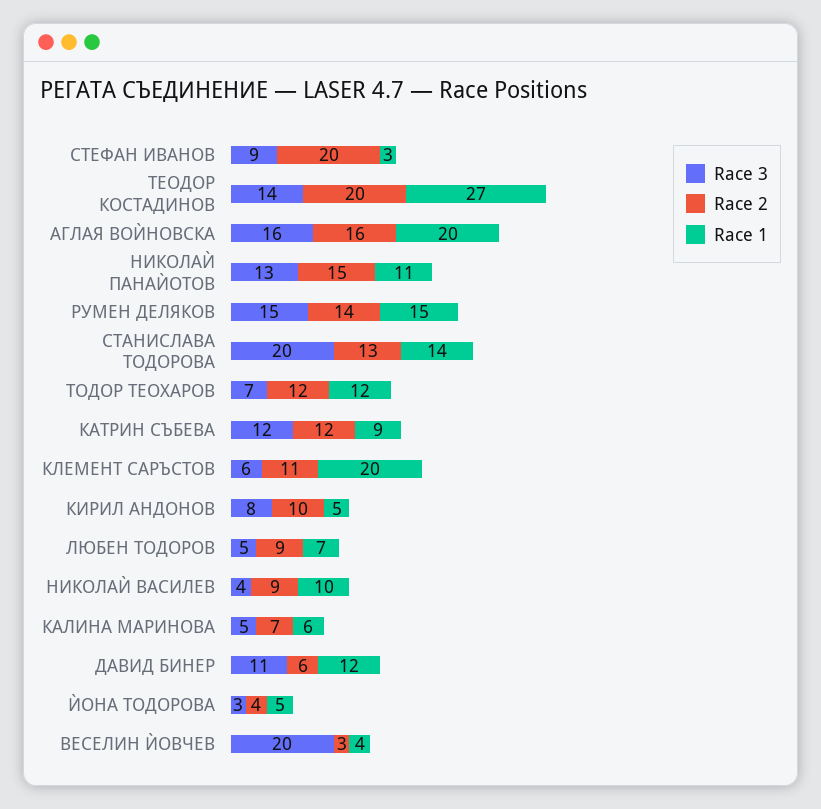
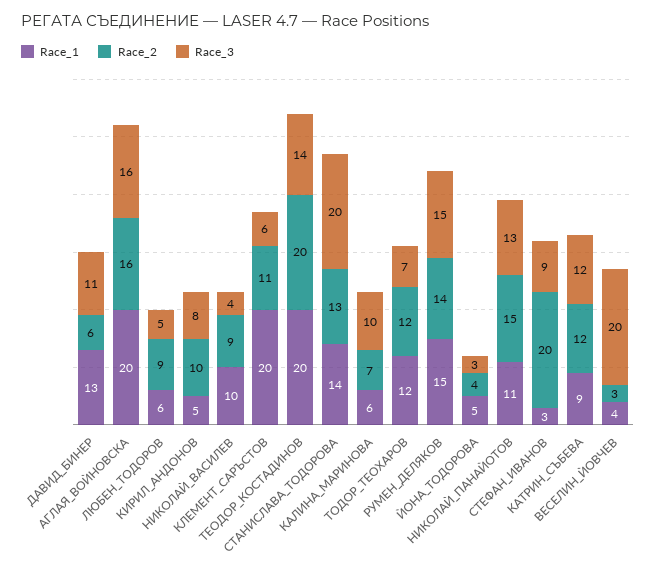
Race 1, ТЕОДОР КОСТАДИНОВ: 27 -> 20
Race 1, ЛЮБЕН ТОДОРОВ: 7 -> 6
Race 3, КАЛИНА МАРИНОВА: 5 -> 10
Race 1, ДАВИД БИНЕР: 12 -> 13

